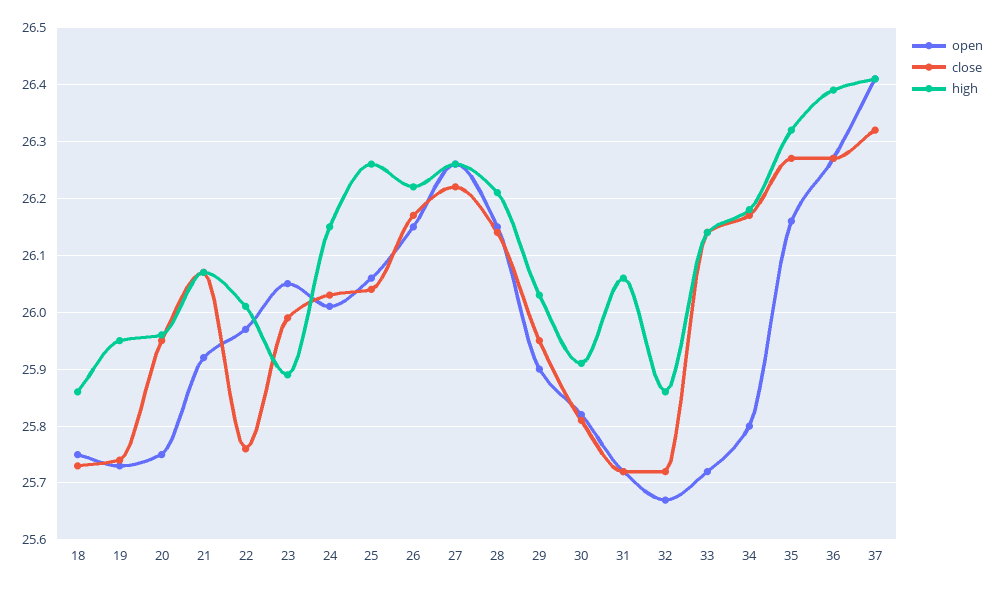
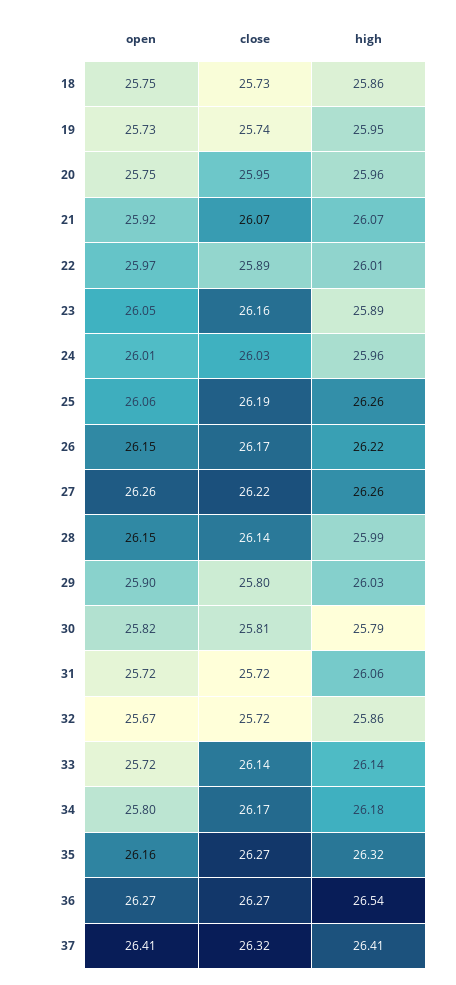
close, 22: 25.75 -> 25.89
close, 23: 26 -> 26.16
high, 24: 26.15 -> 25.96
close, 25: 26.05 -> 26.19
high, 28: 26.2 -> 25.99
close, 29: 25.95 -> 25.8
high, 30: 25.9 -> 25.79
high, 36: 26.4 -> 26.54

